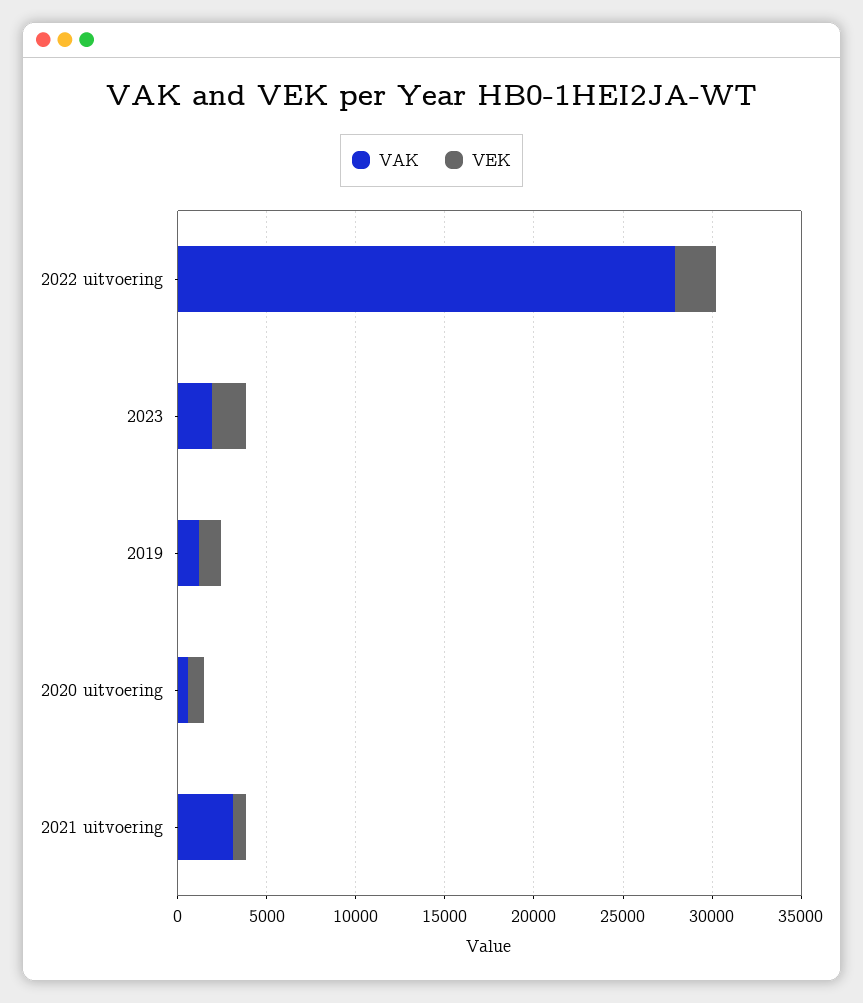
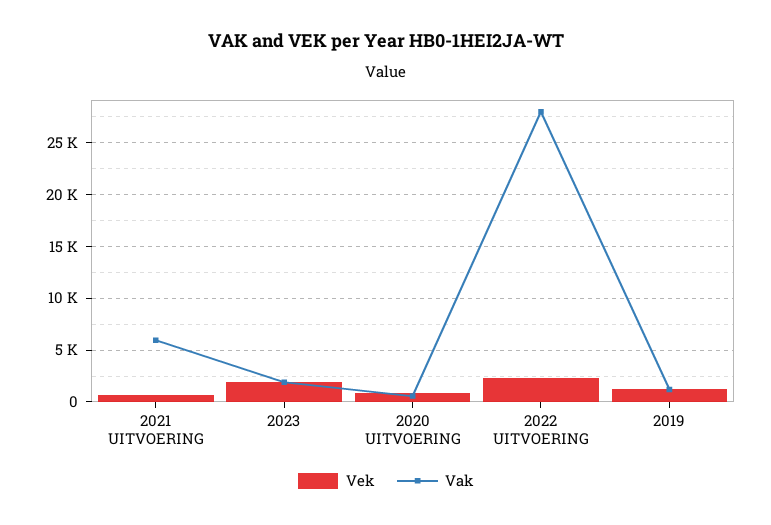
VAK, 2021 uitvoering: 3000 -> 6000

